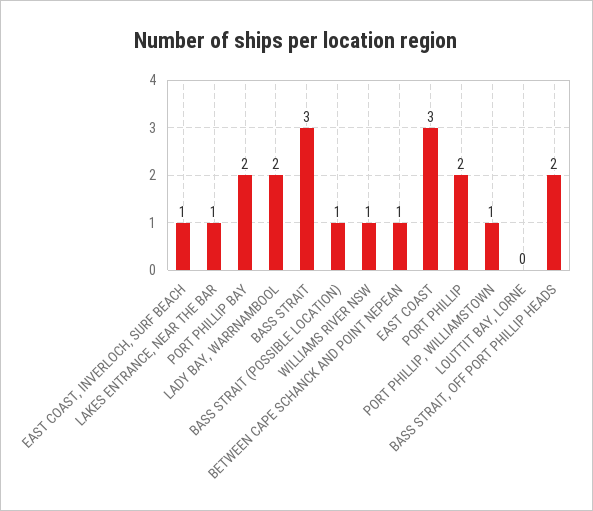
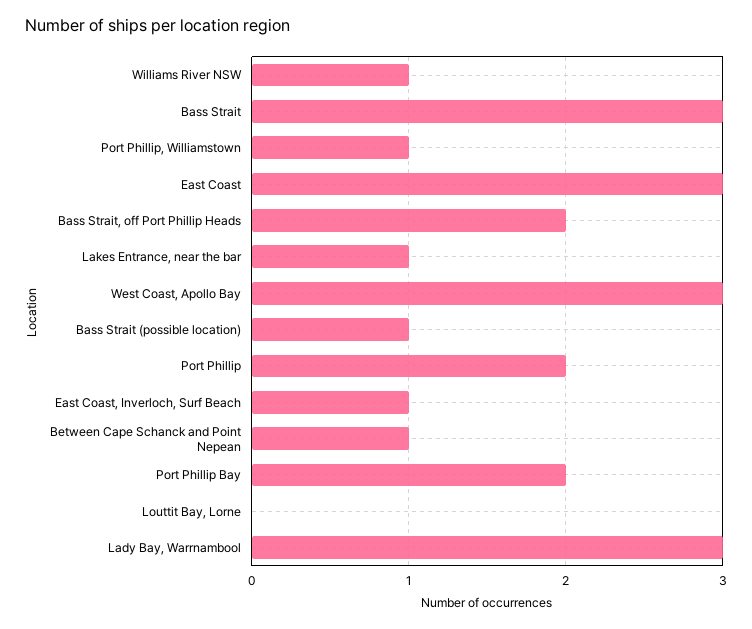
LADY BAY, WARRNAMBOOL: 2 -> 3
West Coast, Apollo Bay: none -> 3

